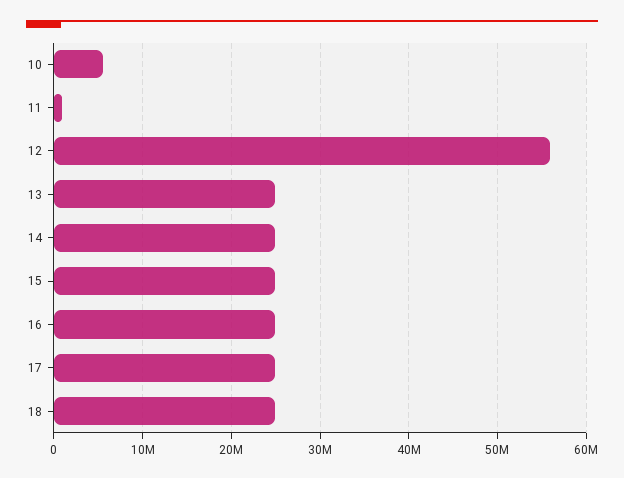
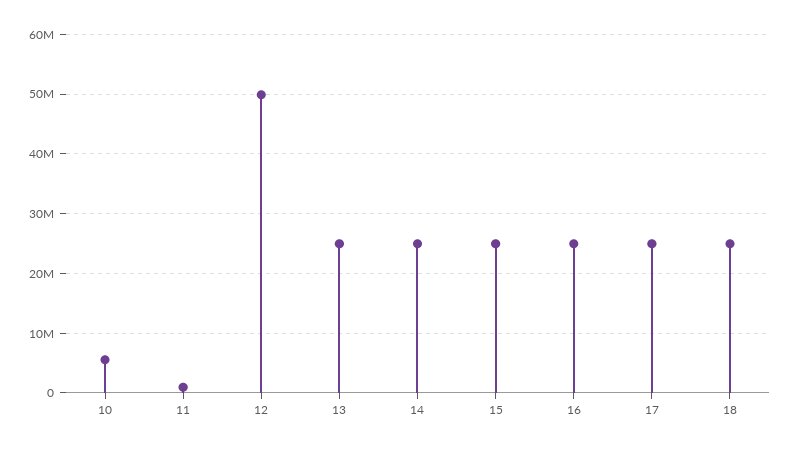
12: 56000000 -> 50000000

